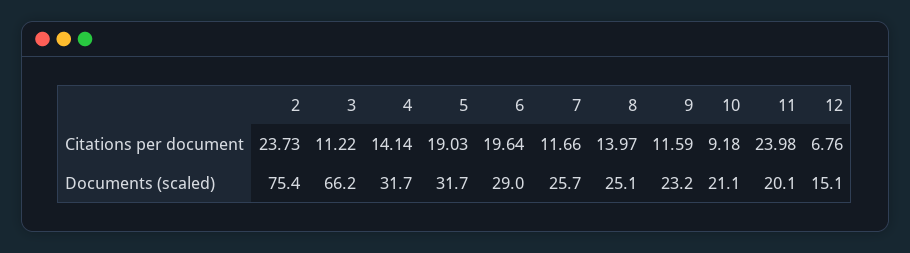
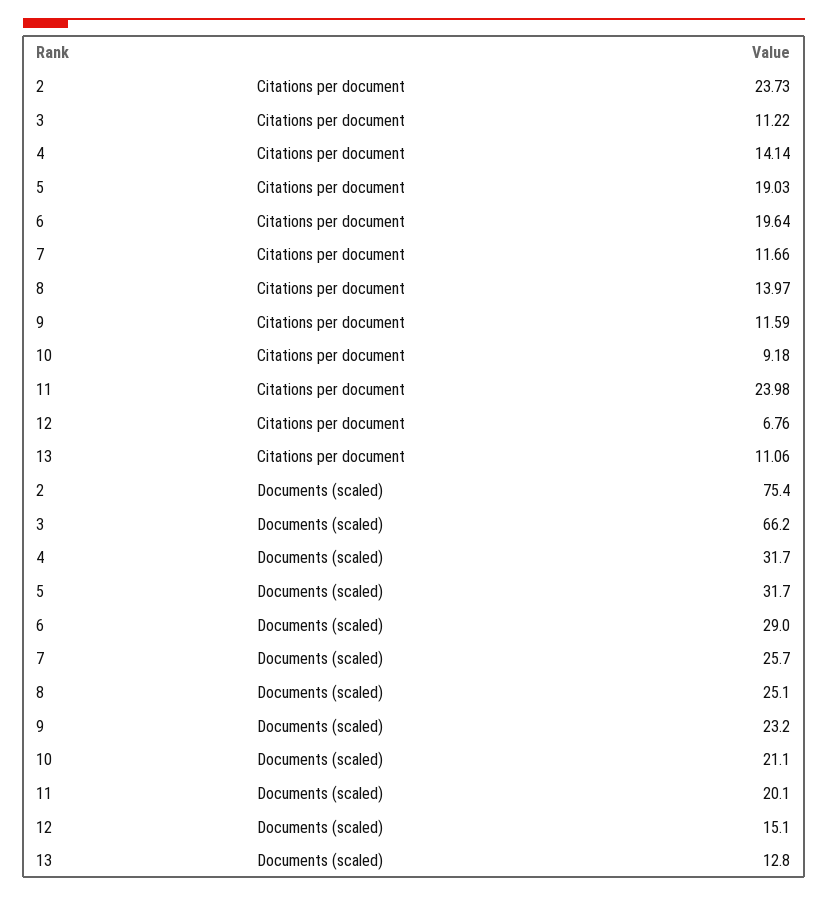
13, Citations per document: none -> 11.06
13, Documents (scaled): none -> 12.8

